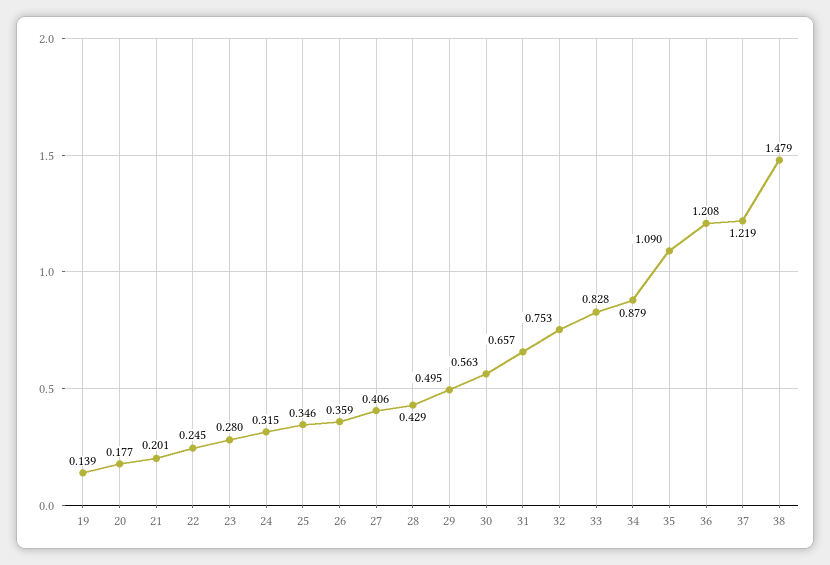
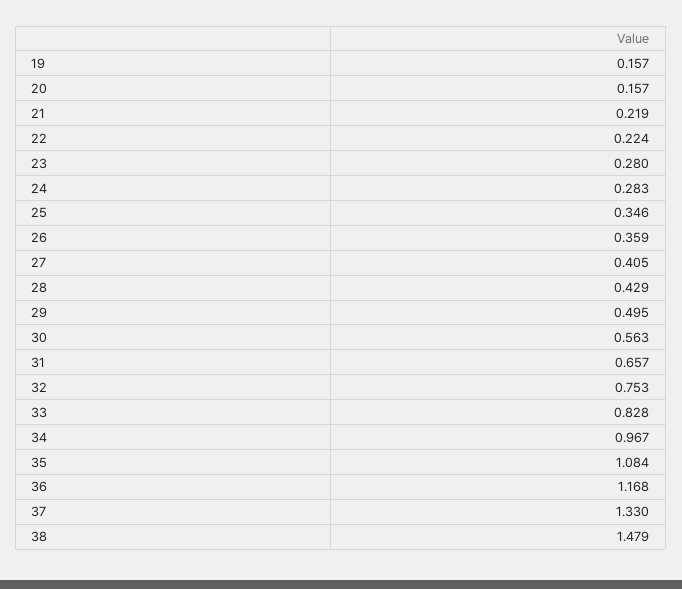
19: 0.139 -> 0.157
20: 0.177 -> 0.157
21: 0.201 -> 0.219
22: 0.245 -> 0.224
24: 0.315 -> 0.283
27: 0.406 -> 0.405
34: 0.879 -> 0.967
35: 1.09 -> 1.084
36: 1.208 -> 1.168
37: 1.219 -> 1.33

